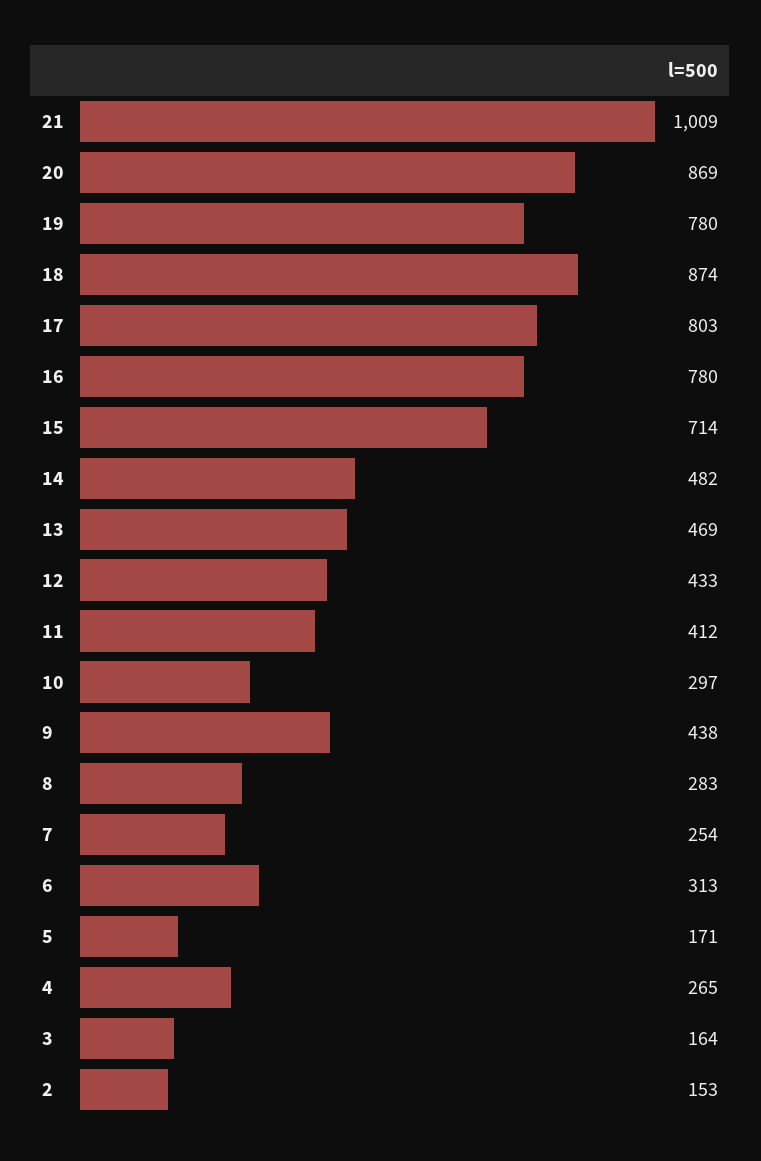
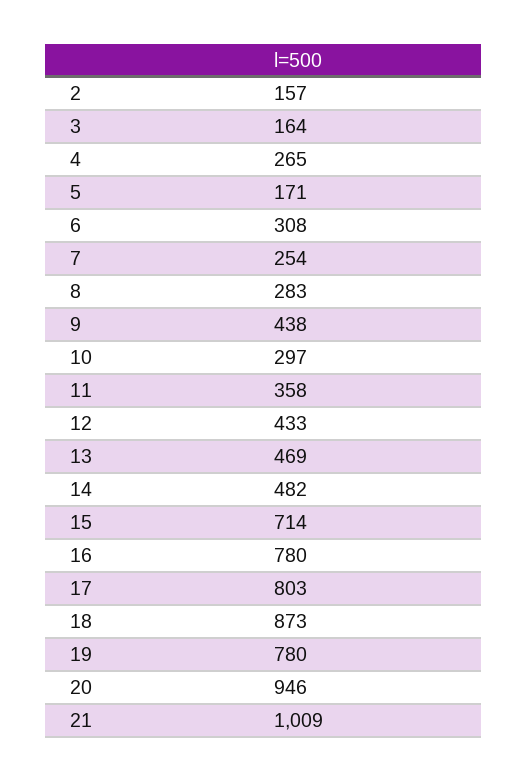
20: 869 -> 946
18: 874 -> 873
11: 412 -> 358
6: 313 -> 308
2: 153 -> 157

